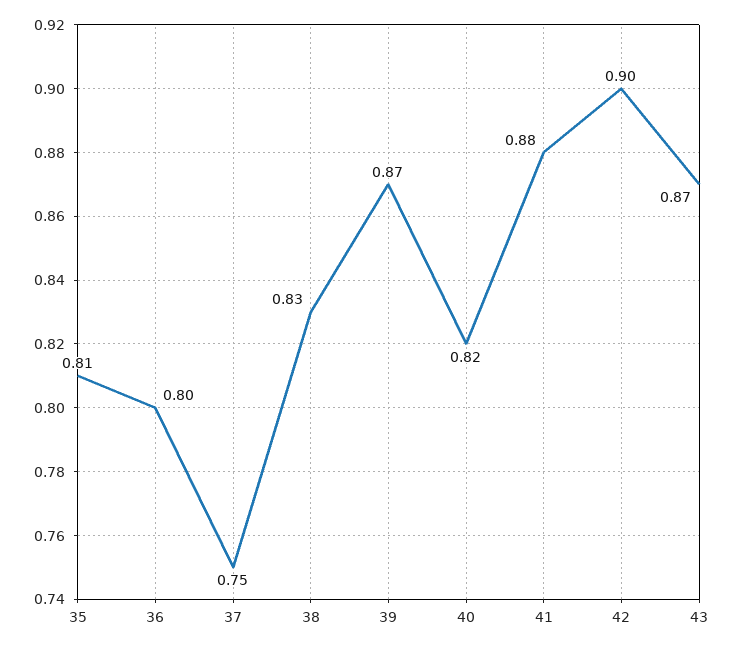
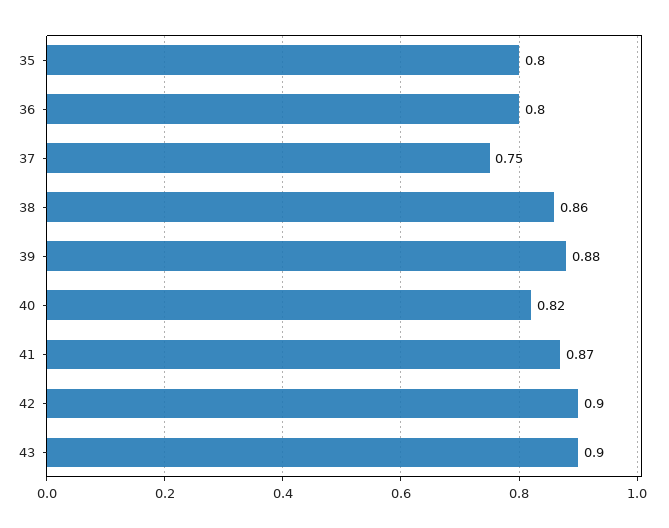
35: 0.81 -> 0.8
38: 0.83 -> 0.86
39: 0.87 -> 0.88
41: 0.88 -> 0.87
43: 0.87 -> 0.9

